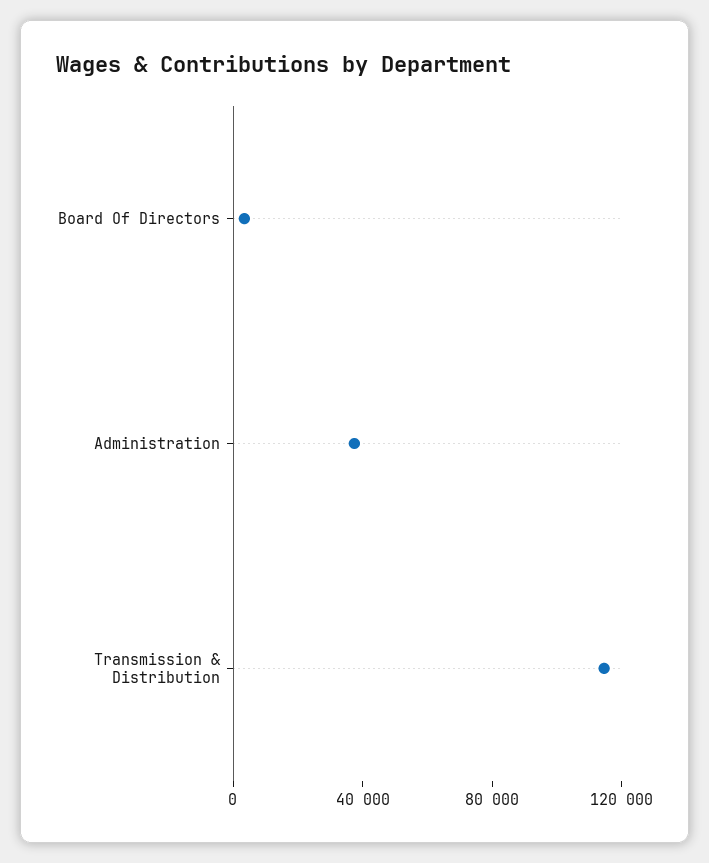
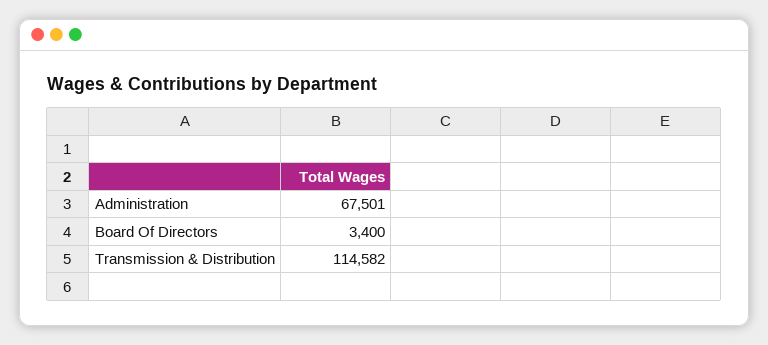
Administration: 40000 -> 67501

